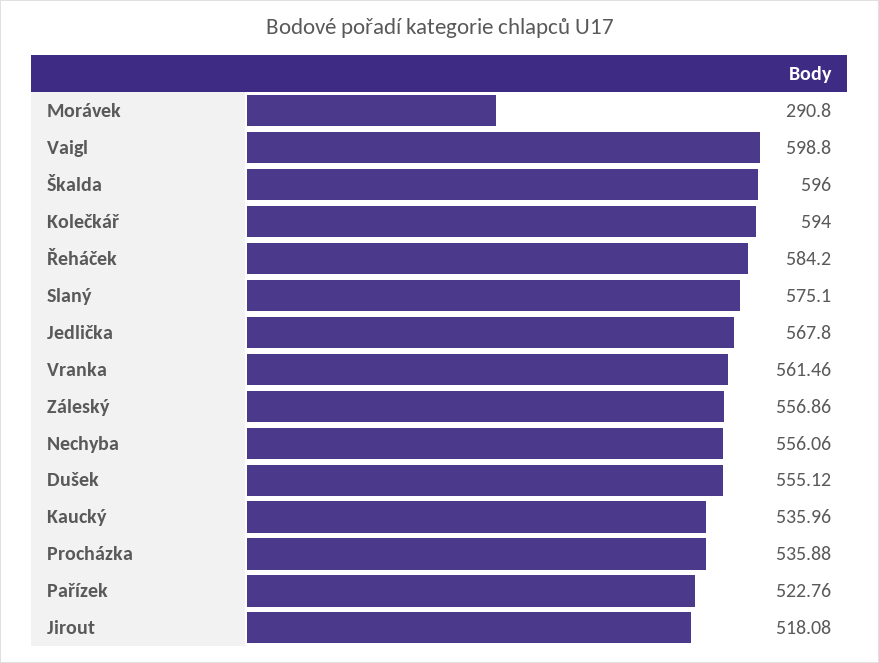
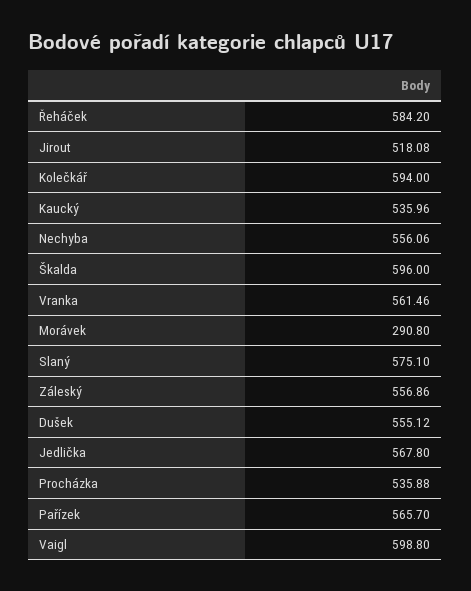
Pařízek: 522.76 -> 565.7

